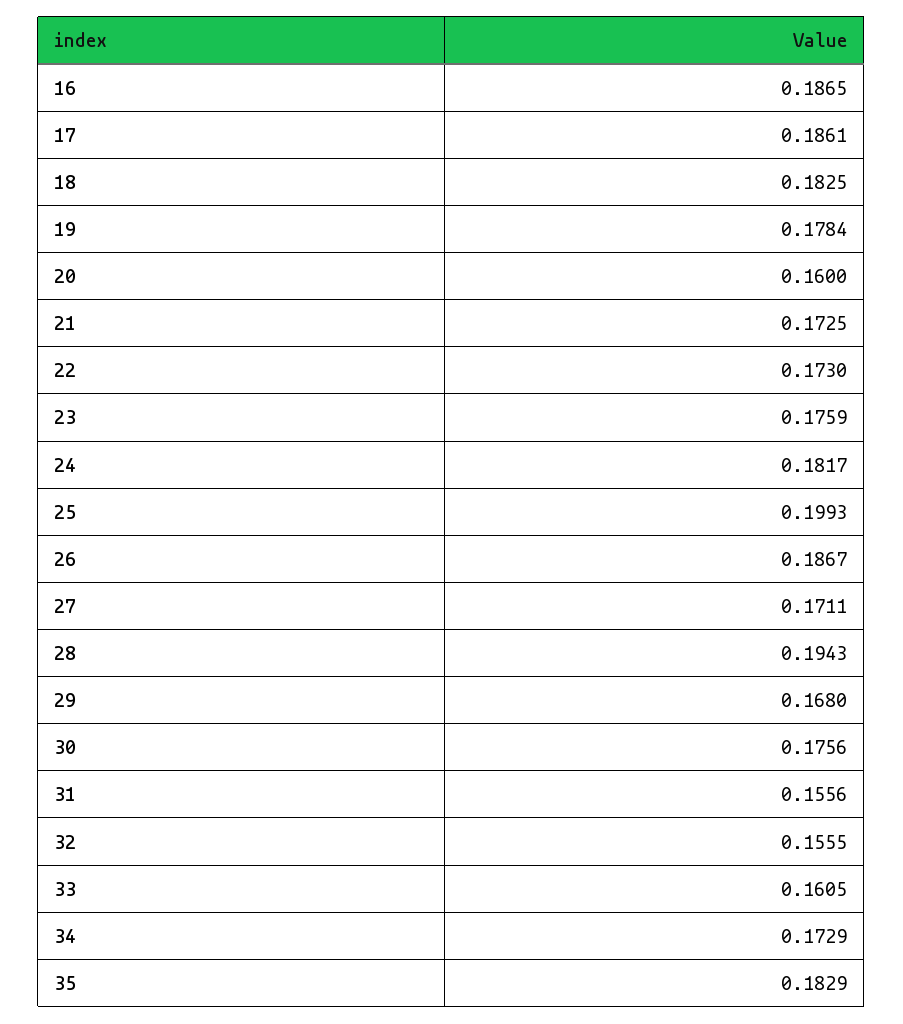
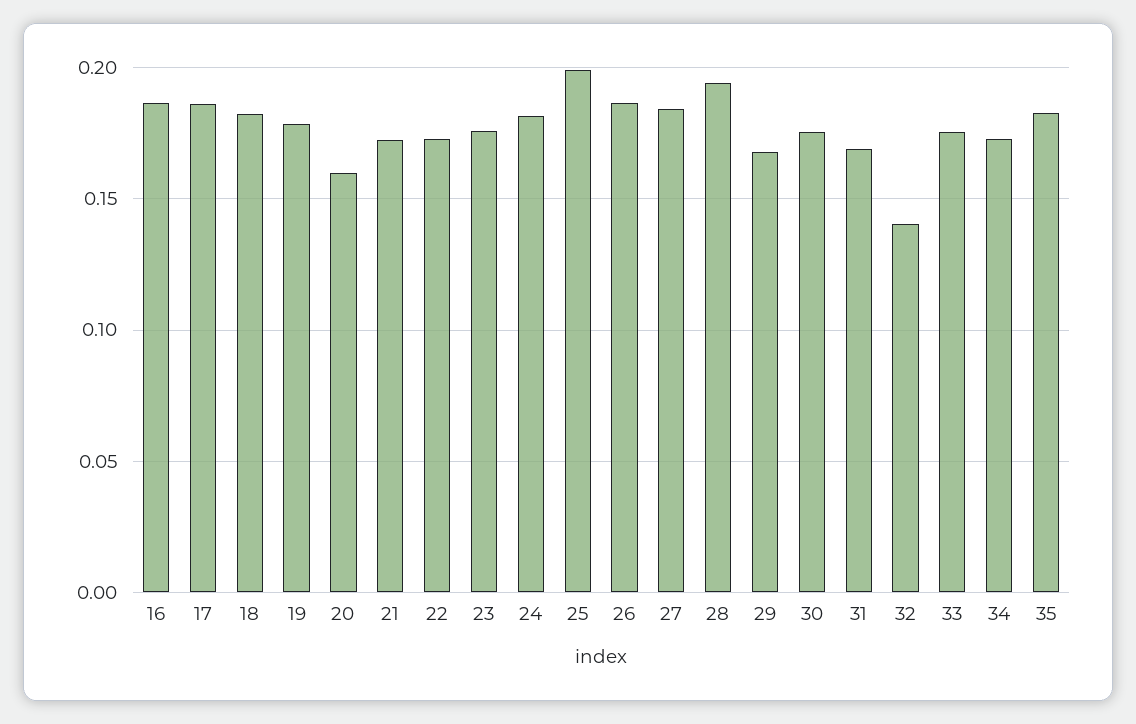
27: 0.1711 -> 0.185
31: 0.1556 -> 0.17
32: 0.1555 -> 0.14
33: 0.1605 -> 0.175

